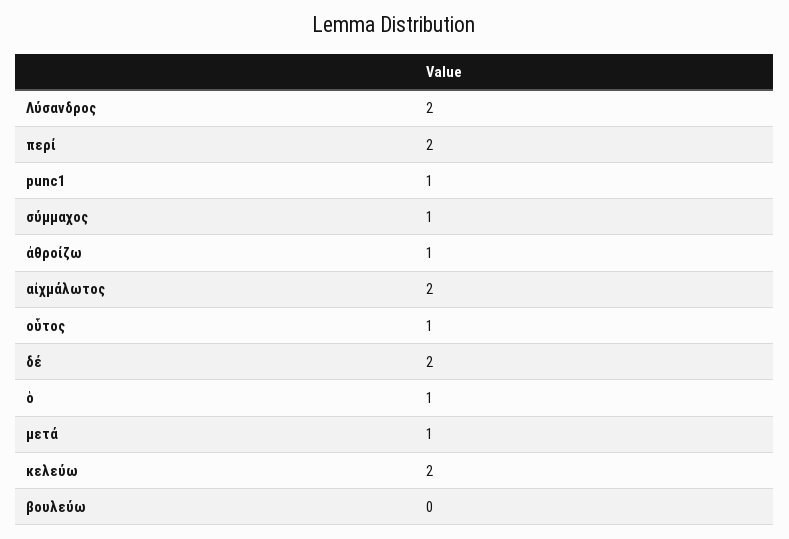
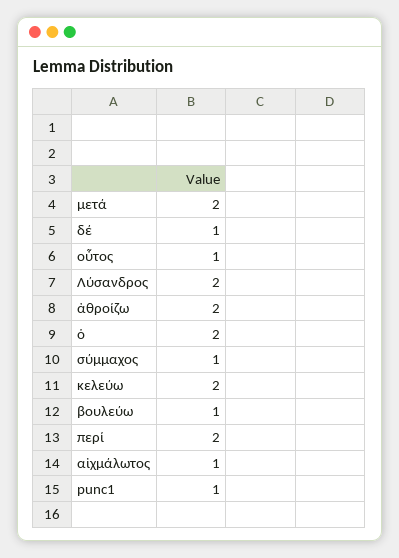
ἀθροίζω: 1 -> 2
αἰχμάλωτος: 2 -> 1
δέ: 2 -> 1
ὁ: 1 -> 2
μετά: 1 -> 2
βουλεύω: 0 -> 1

